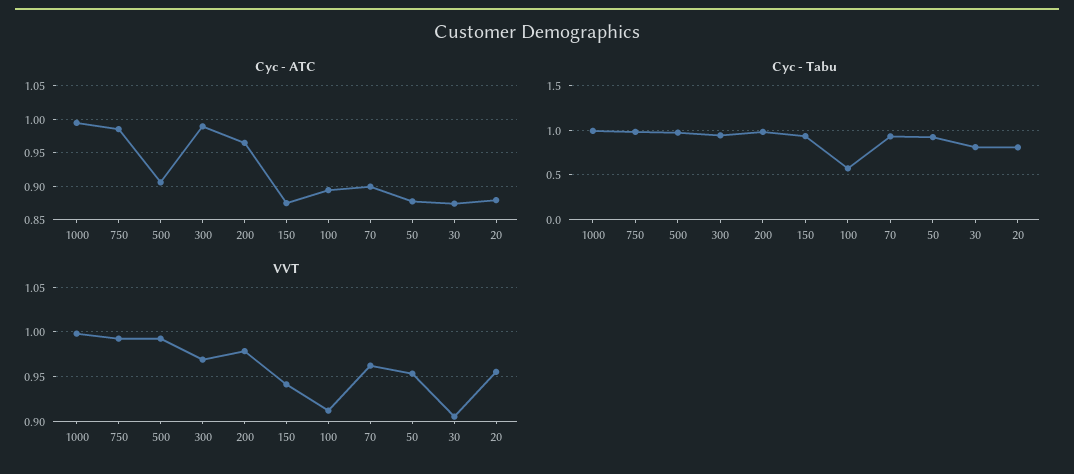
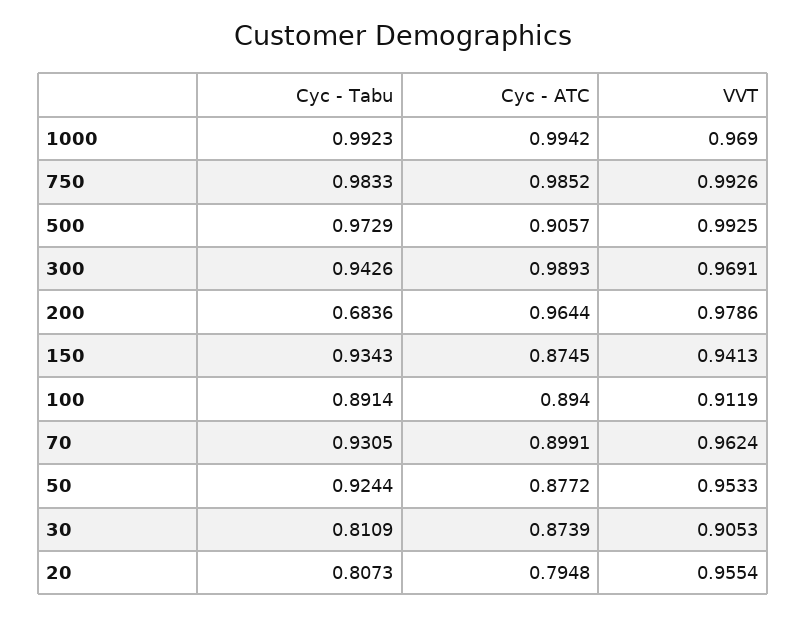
Cyc - ATC, 20: 0.88 -> 0.7948
Cyc - Tabu, 200: 1 -> 0.6836
Cyc - Tabu, 100: 0.6 -> 0.8914
VVT, 1000: 1 -> 0.969

